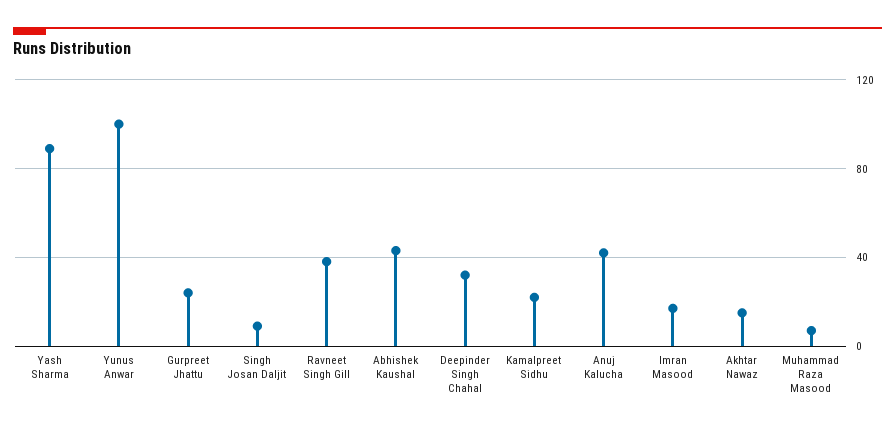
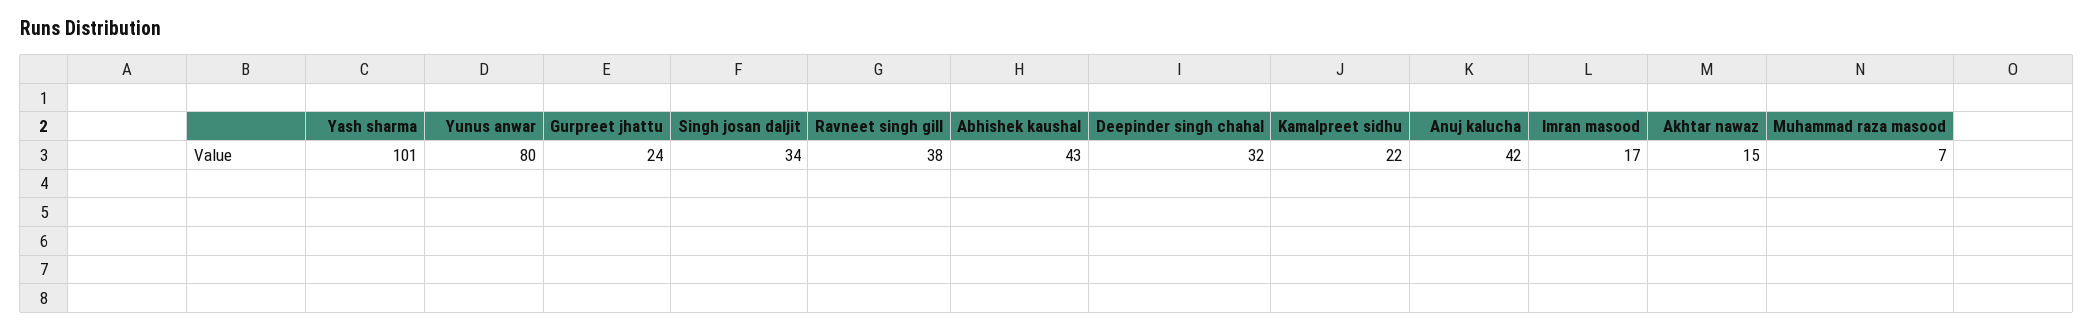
Yash Sharma: 90 -> 101
Yunus Anwar: 100 -> 80
Singh Josan Daljit: 10 -> 34

